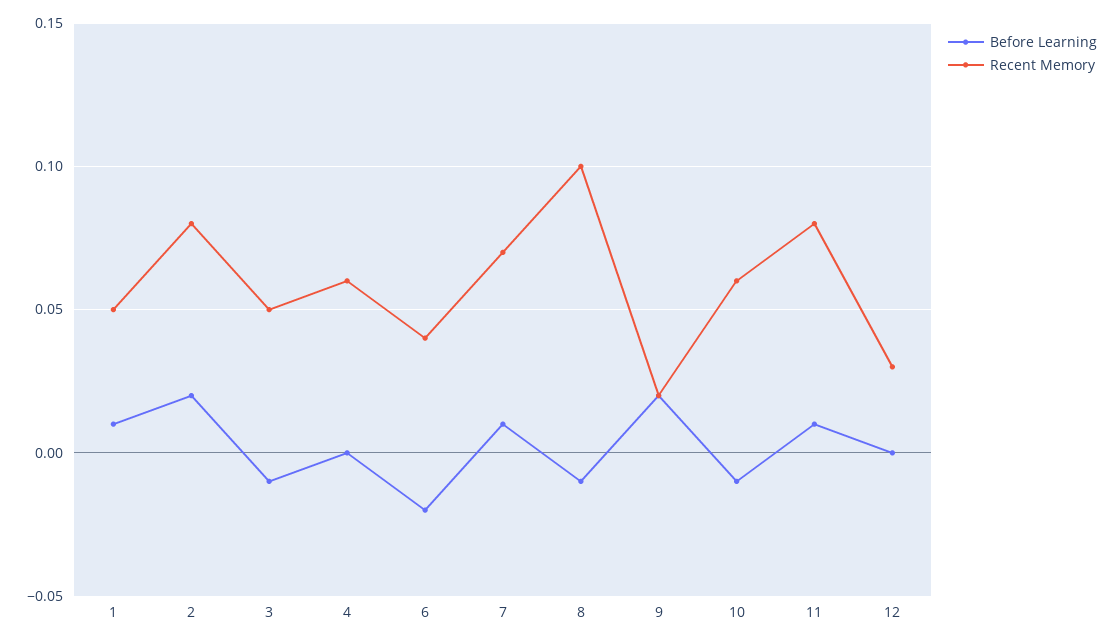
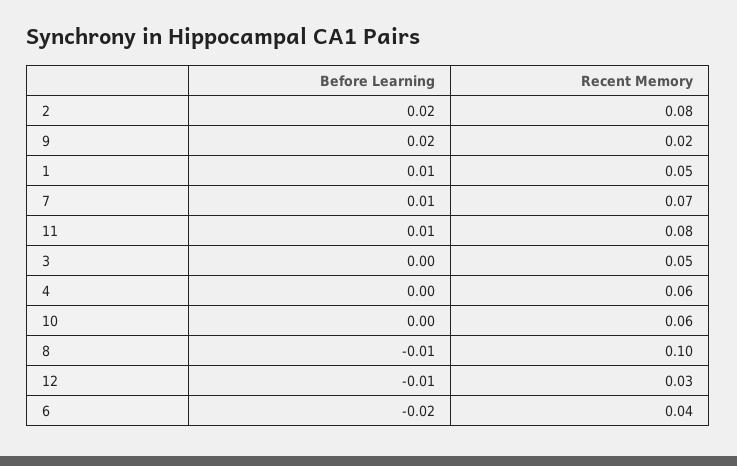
Before Learning, 3: -0.01 -> 0
Before Learning, 10: -0.01 -> 0
Before Learning, 12: 0 -> -0.01

